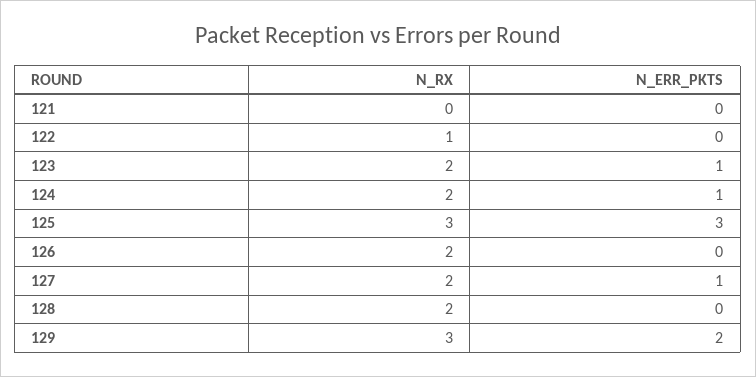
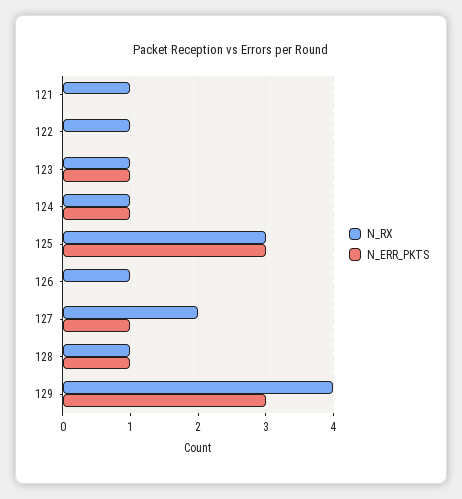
N_RX, 121: 0 -> 1
N_RX, 123: 2 -> 1
N_RX, 124: 2 -> 1
N_RX, 126: 2 -> 1
N_RX, 128: 2 -> 1
N_ERR_PKTS, 128: 0 -> 1
N_RX, 129: 3 -> 4
N_ERR_PKTS, 129: 2 -> 3

